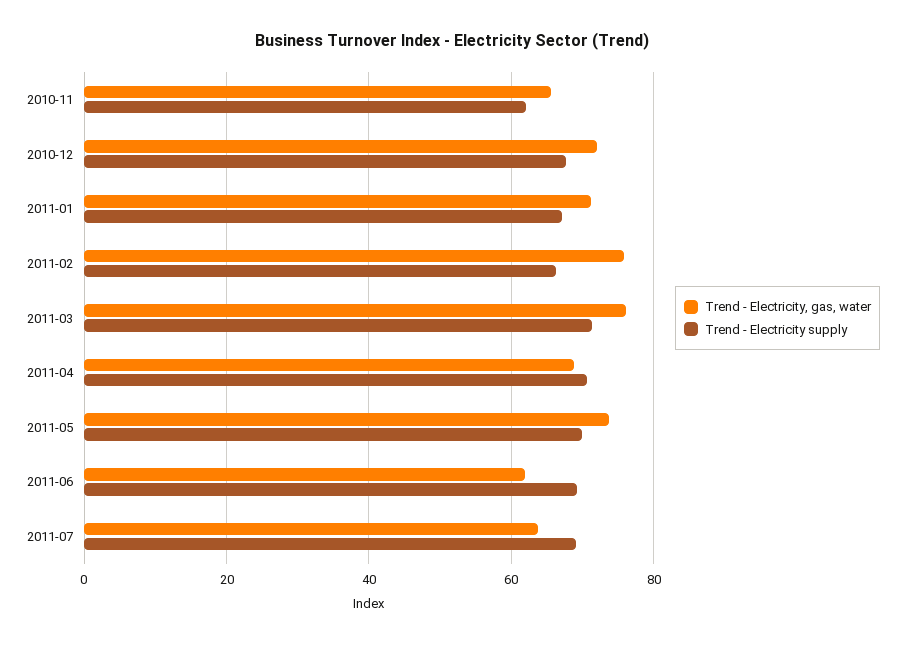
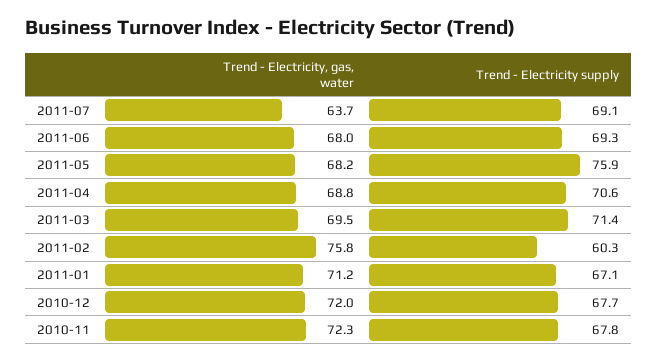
Trend - Electricity, gas, water, 2010-11: 66 -> 72.3
Trend - Electricity supply, 2010-11: 62 -> 67.8
Trend - Electricity supply, 2011-02: 66 -> 60.3
Trend - Electricity, gas, water, 2011-03: 76 -> 69.5
Trend - Electricity, gas, water, 2011-05: 74 -> 68.2
Trend - Electricity supply, 2011-05: 70 -> 75.9
Trend - Electricity, gas, water, 2011-06: 62 -> 68

